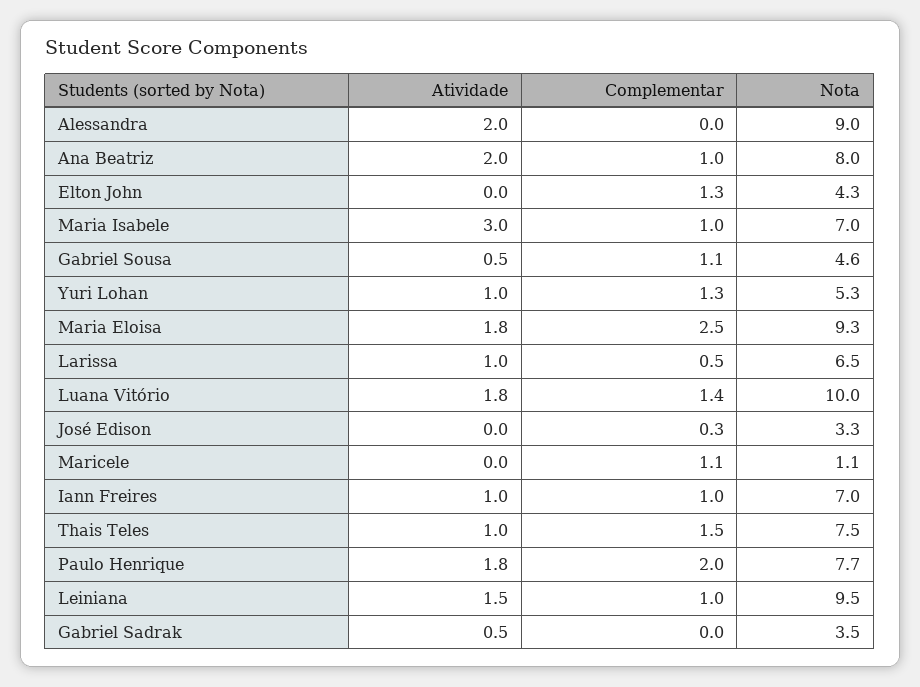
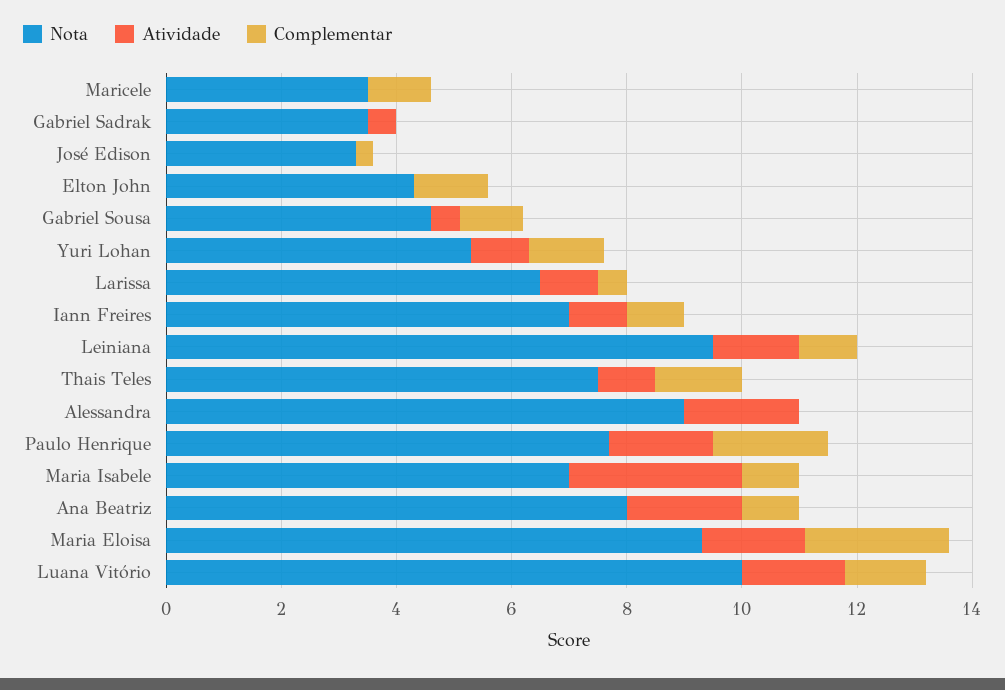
Nota, Maricele: 1.1 -> 3.5

